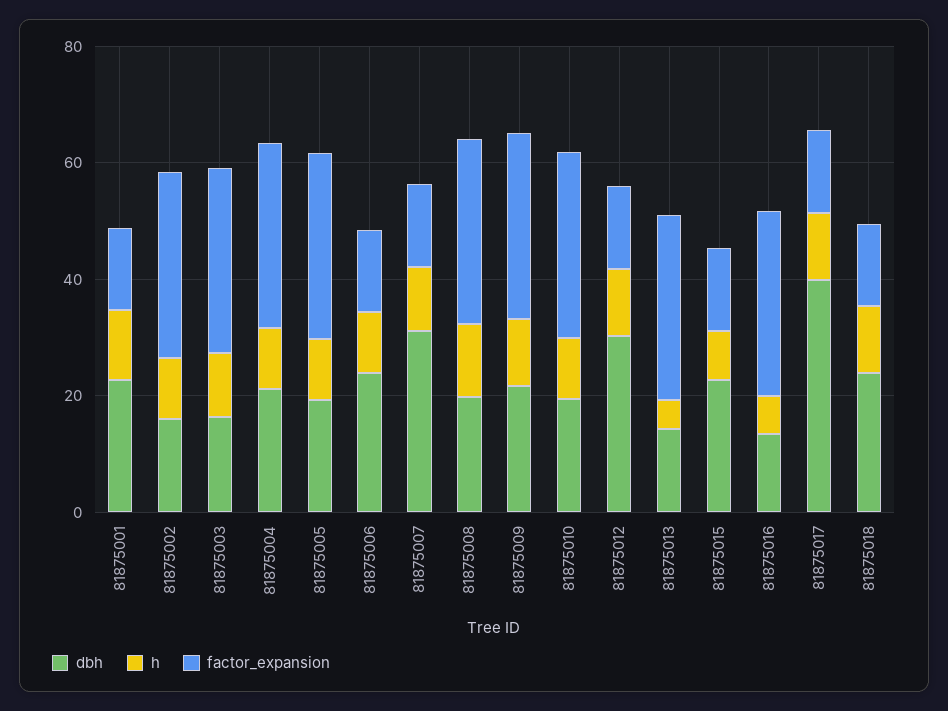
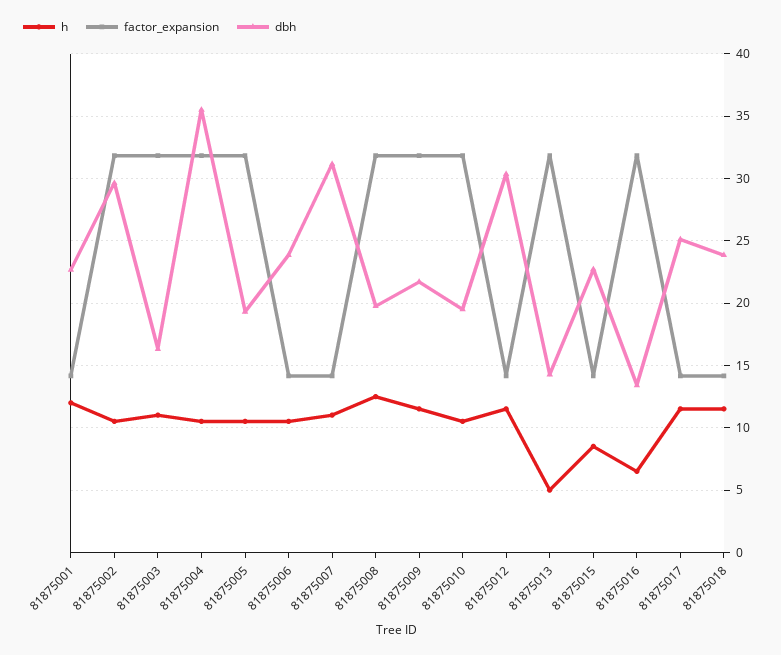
dbh, 81875002: 15 -> 29.5
dbh, 81875004: 20 -> 35.5
dbh, 81875017: 40 -> 25

